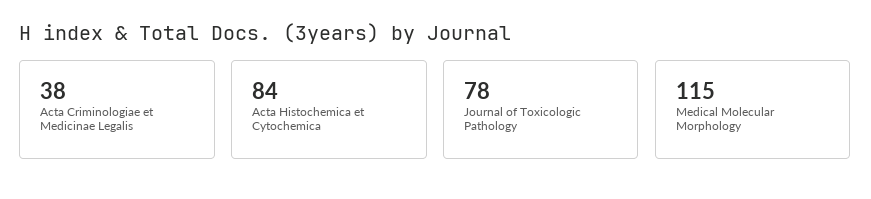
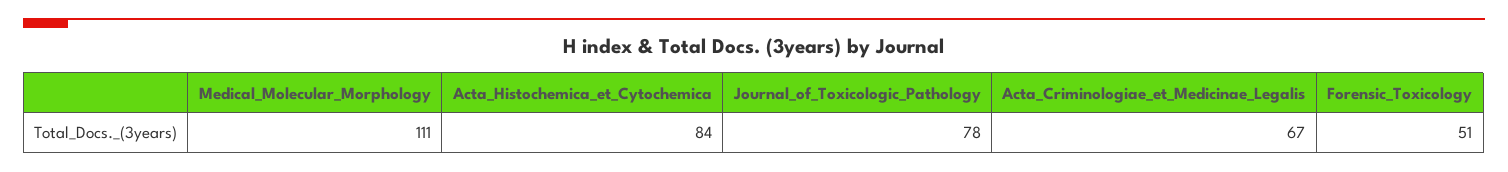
Acta Criminologiae et Medicinae Legalis: 38 -> 67
Medical Molecular Morphology: 115 -> 111
Forensic_Toxicology: none -> 51

